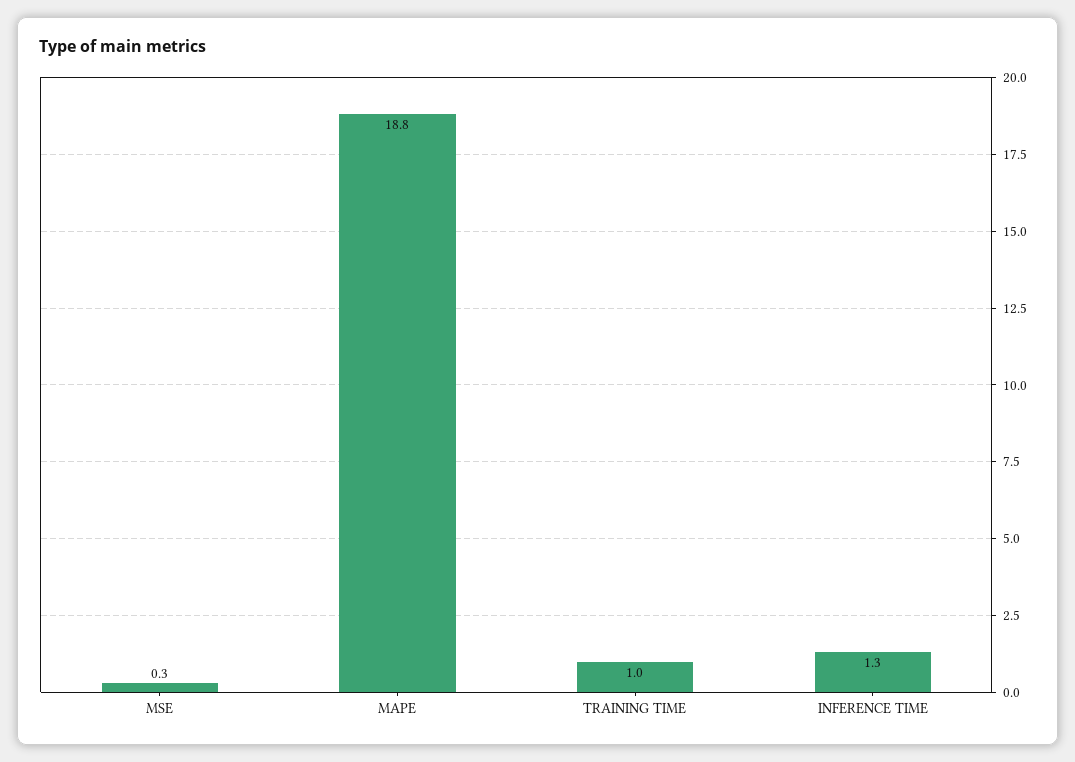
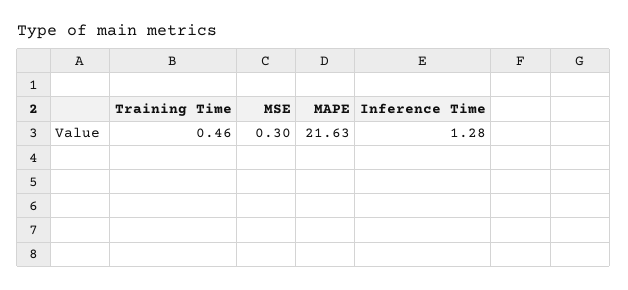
MAPE: 18.8 -> 21.63
TRAINING TIME: 1 -> 0.46

